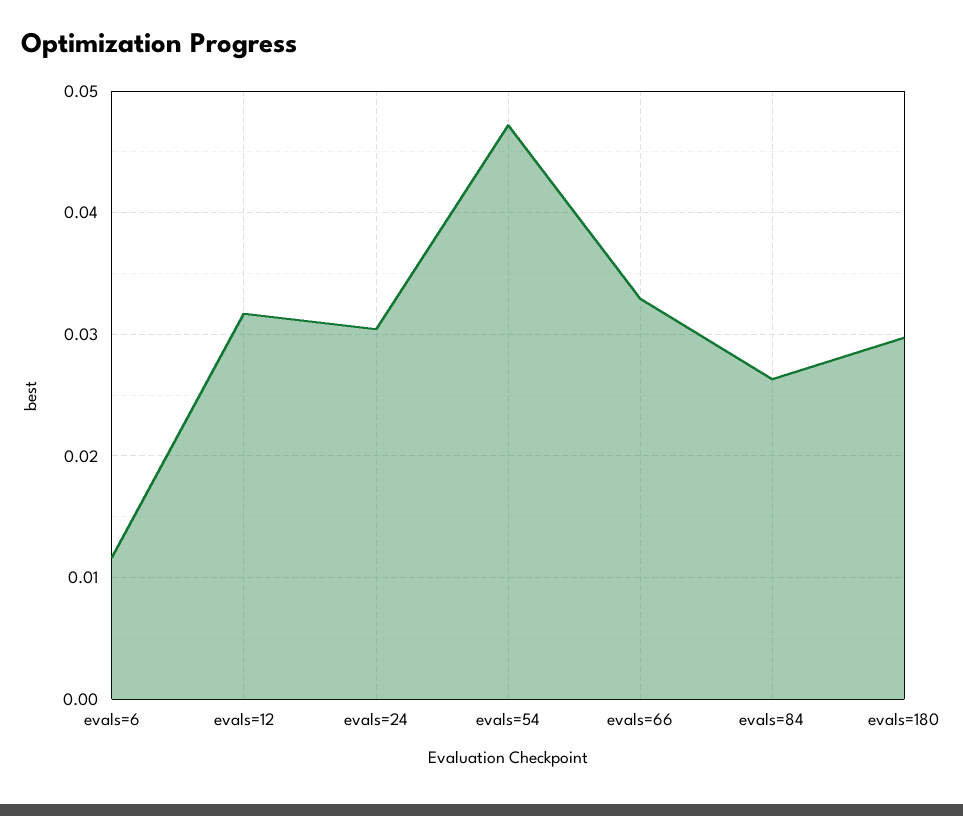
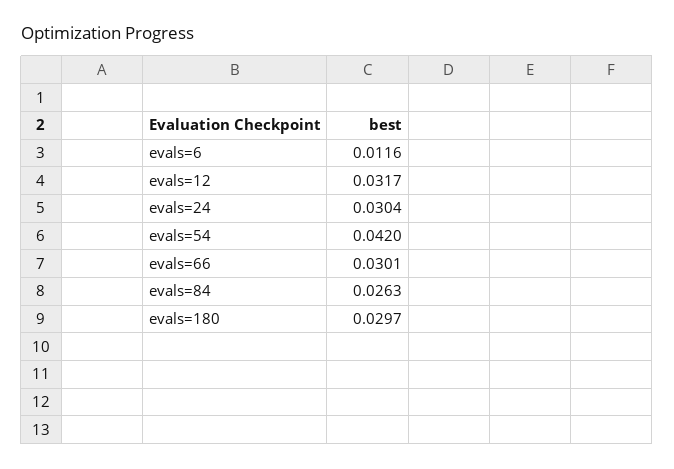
evals=54: 0.047 -> 0.042
evals=66: 0.033 -> 0.0301

